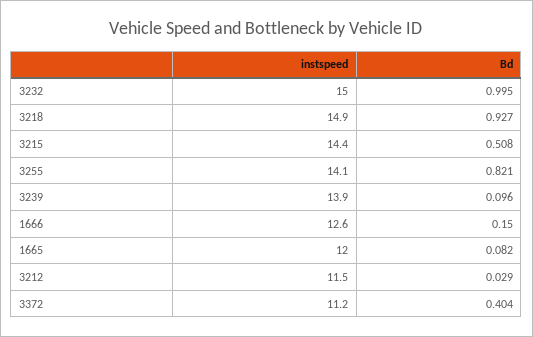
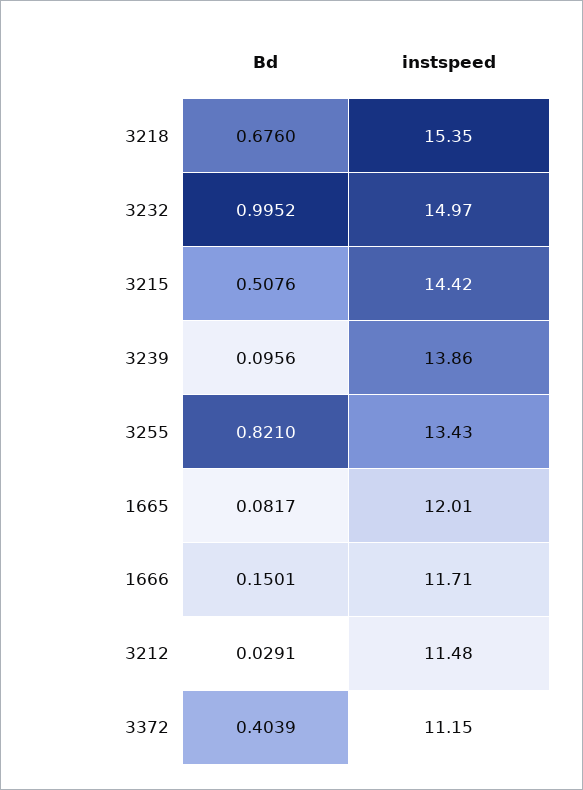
instspeed, 3218: 14.9 -> 15.35
Bd, 3218: 0.927 -> 0.676
instspeed, 3255: 14.1 -> 13.43
instspeed, 1666: 12.6 -> 11.71

